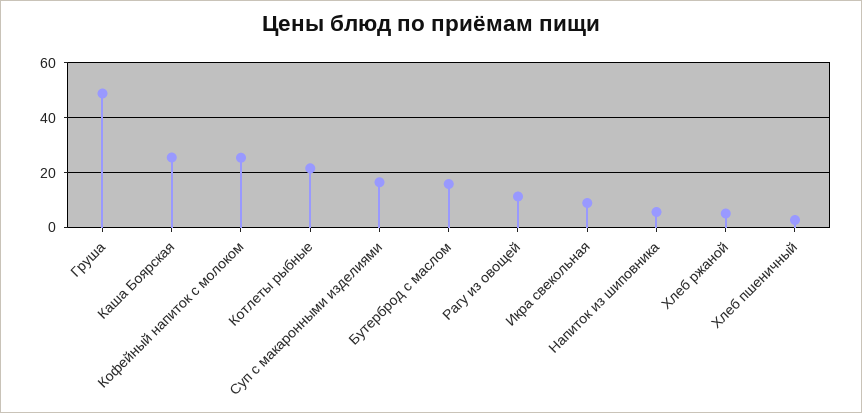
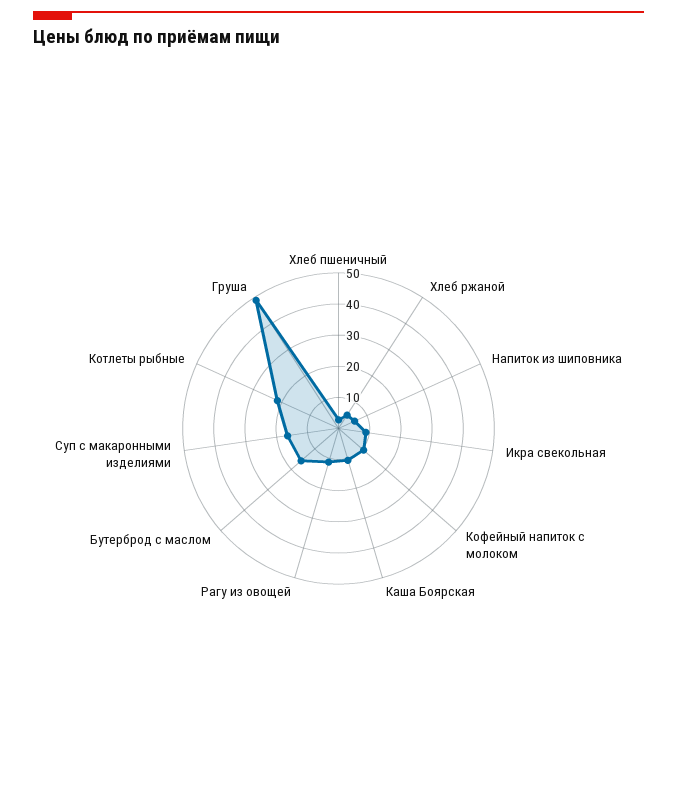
Каша Боярская: 25 -> 10
Кофейный напиток с молоком: 25 -> 10

